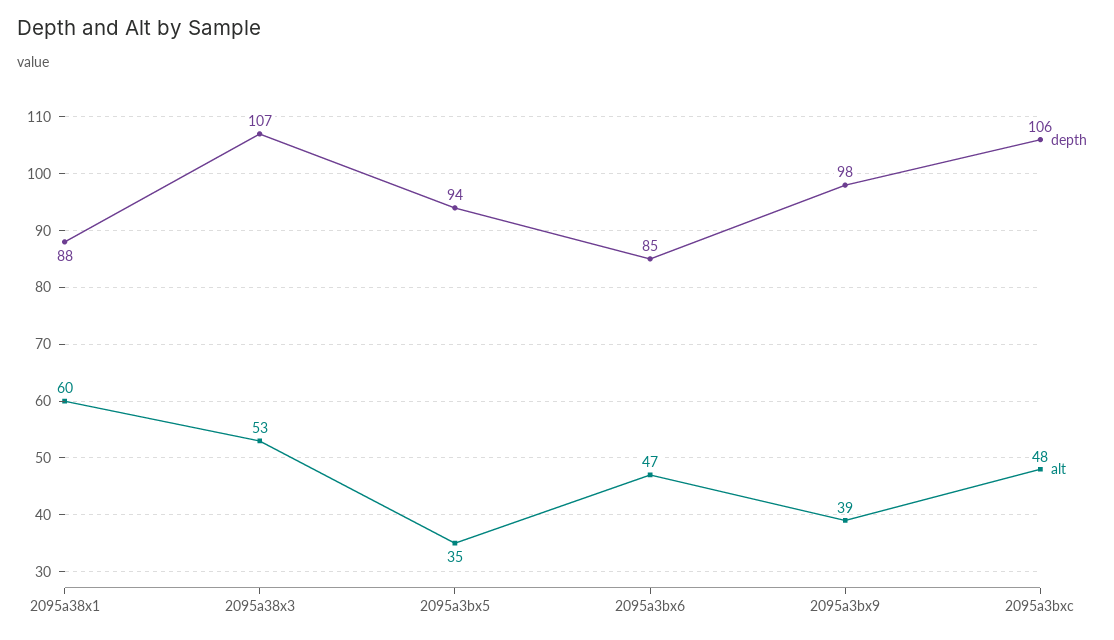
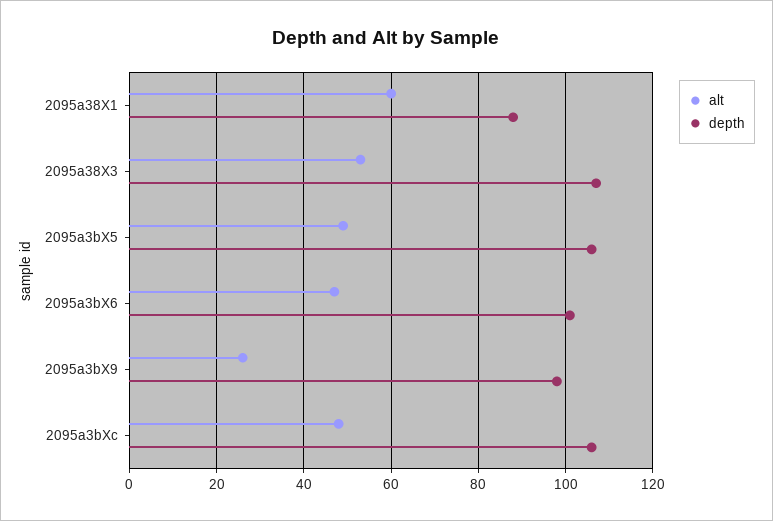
depth, 2095a3bx5: 94 -> 105
alt, 2095a3bx5: 35 -> 50
depth, 2095a3bx6: 85 -> 100
alt, 2095a3bx9: 39 -> 25

